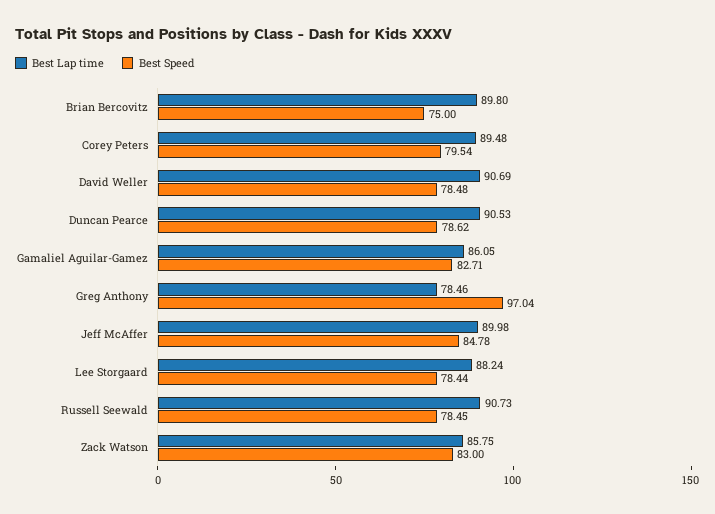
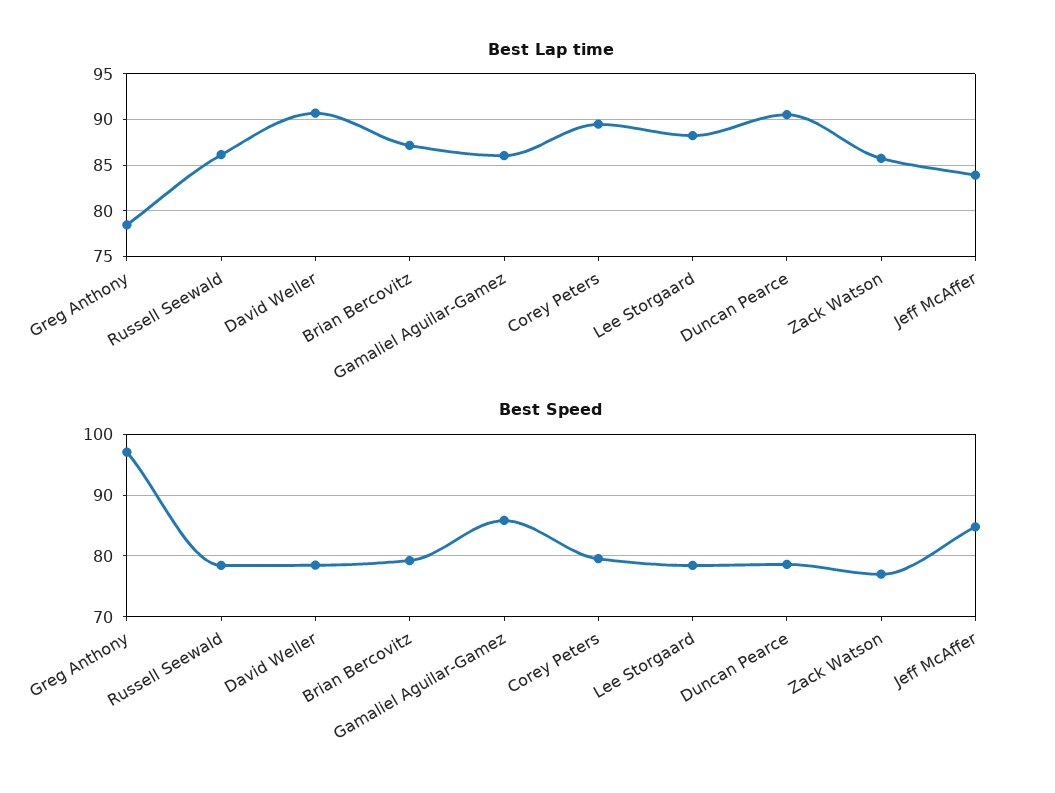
Best Lap time, Brian Bercovitz: 89.8 -> 87
Best Speed, Brian Bercovitz: 75 -> 79
Best Speed, Gamaliel Aguilar-Gamez: 82.71 -> 86
Best Lap time, Jeff McAffer: 89.98 -> 84
Best Lap time, Russell Seewald: 90.73 -> 86
Best Speed, Zack Watson: 83 -> 77

